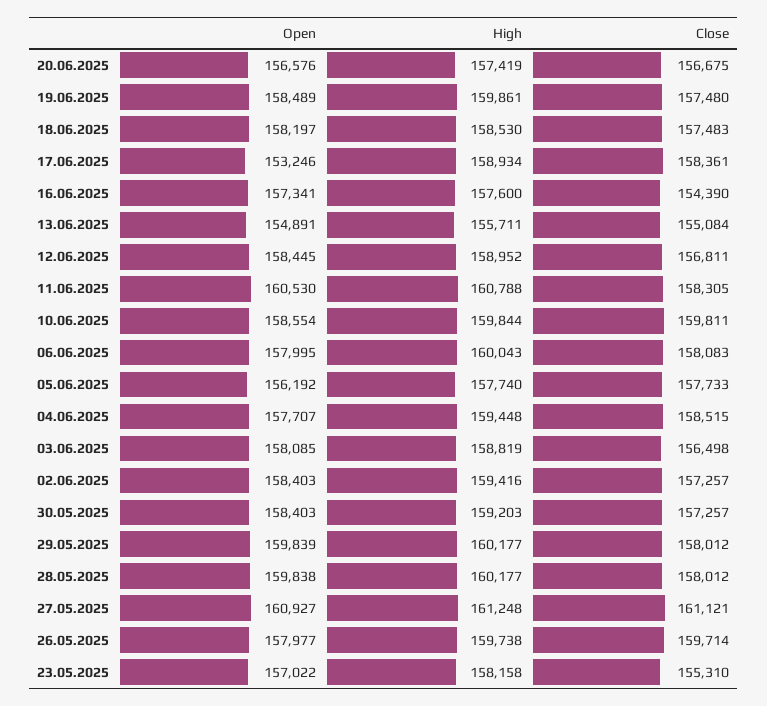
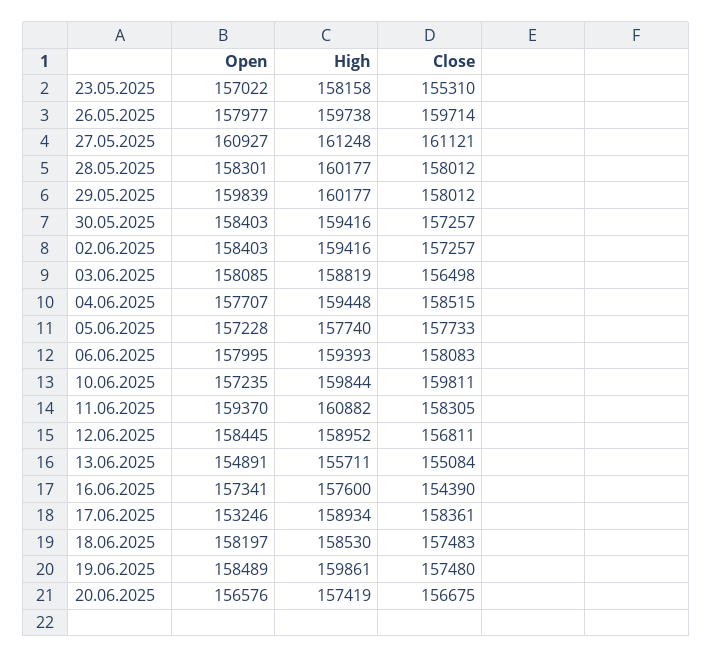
Open, 11.06.2025: 160530 -> 159370
High, 11.06.2025: 160788 -> 160882
Open, 10.06.2025: 158554 -> 157235
High, 06.06.2025: 160043 -> 159393
Open, 05.06.2025: 156192 -> 157228
High, 30.05.2025: 159203 -> 159416
Open, 28.05.2025: 159838 -> 158301

